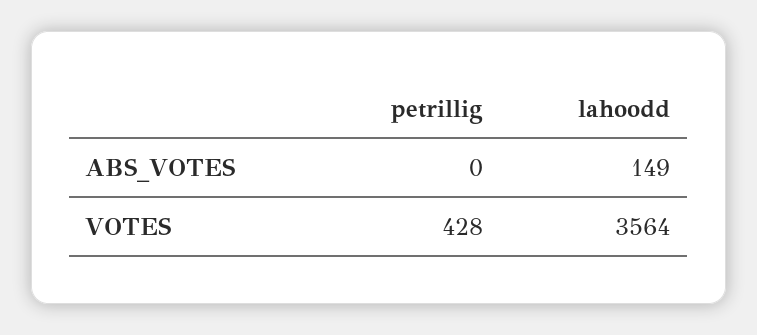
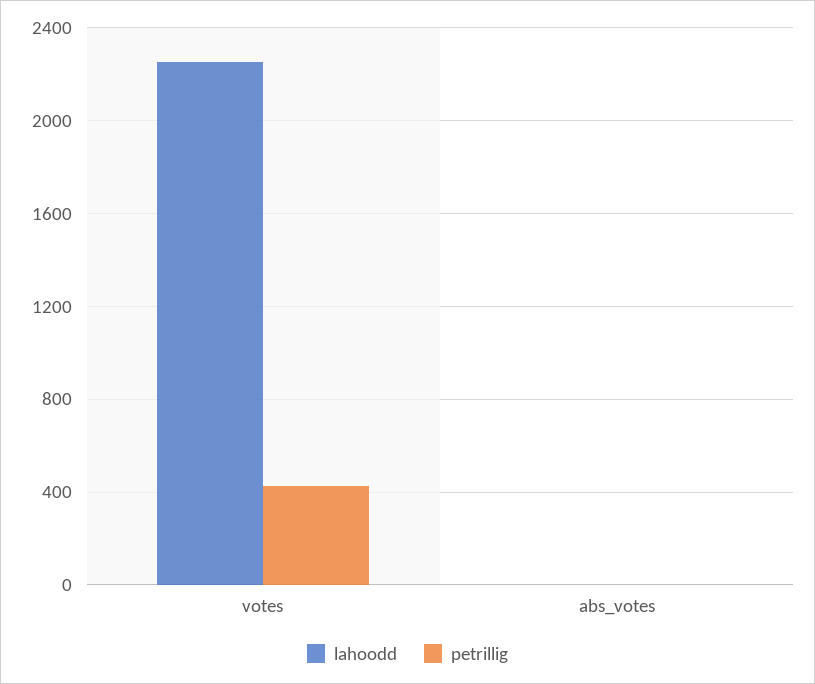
lahoodd, ABS_VOTES: 149 -> 0
lahoodd, VOTES: 3564 -> 2250

